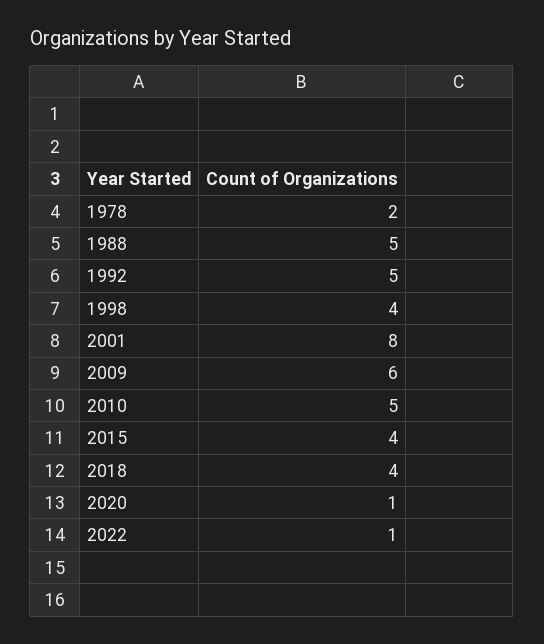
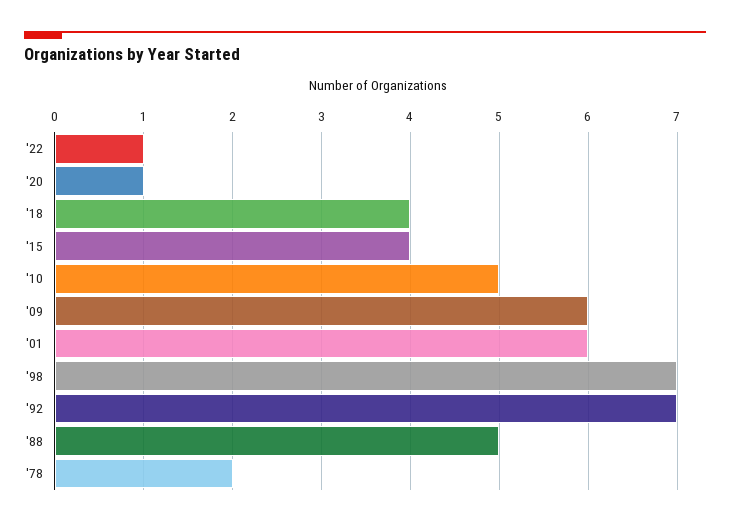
1992: 5 -> 7
1998: 4 -> 7
2001: 8 -> 6

